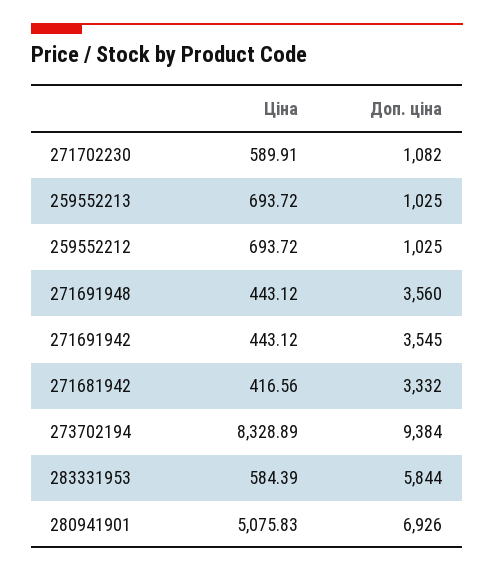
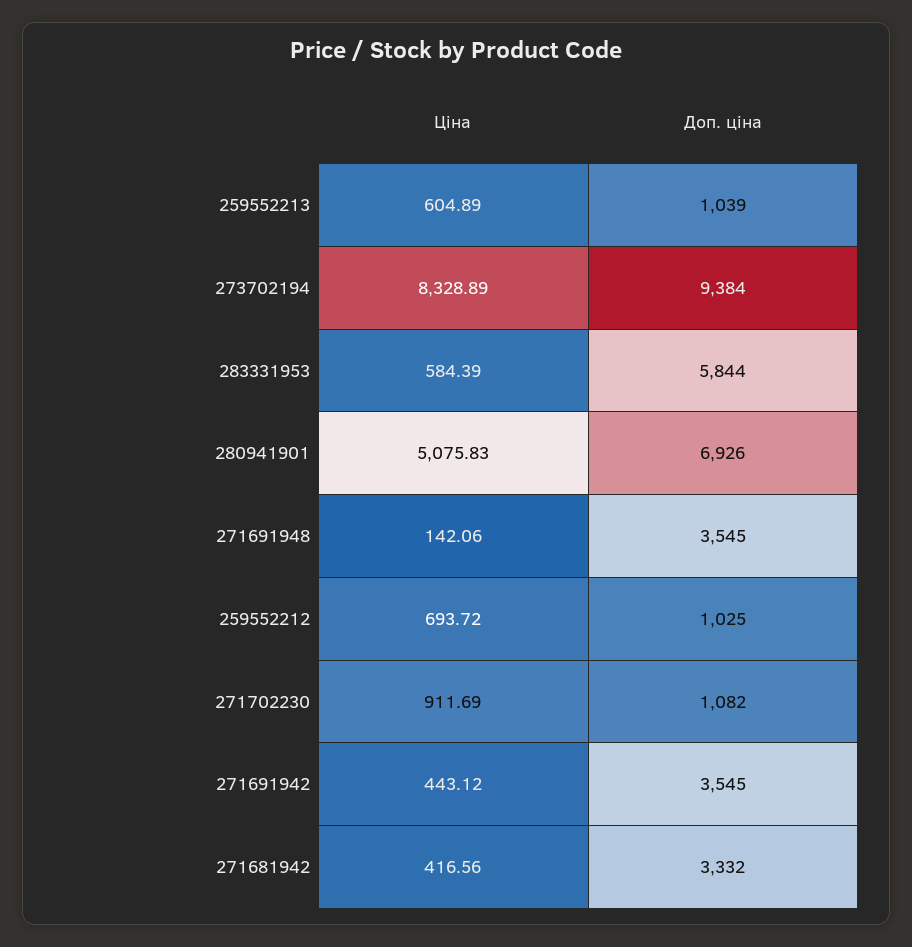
Ціна, 271702230: 589.91 -> 911.69
Ціна, 259552213: 693.72 -> 604.89
Доп. ціна, 259552213: 1025 -> 1039
Ціна, 271691948: 443.12 -> 142.06
Доп. ціна, 271691948: 3560 -> 3545

